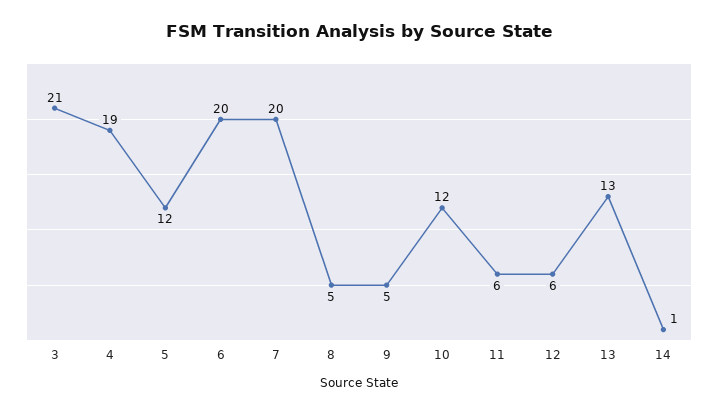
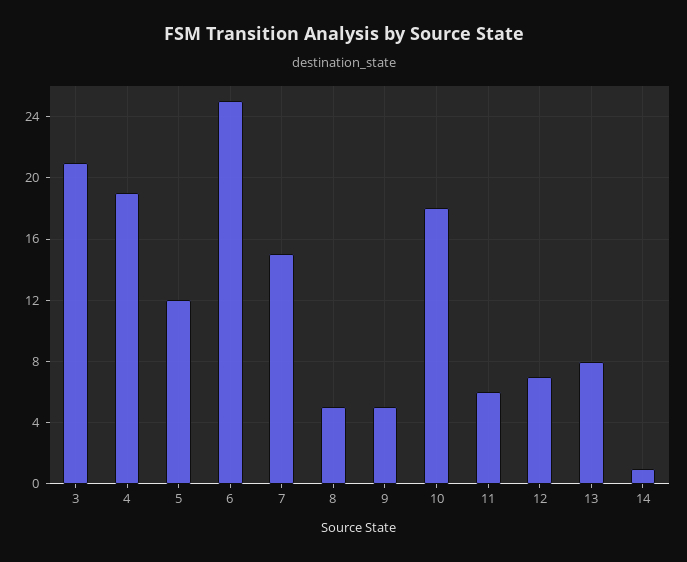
6: 20 -> 25
7: 20 -> 15
10: 12 -> 18
12: 6 -> 7
13: 13 -> 8

